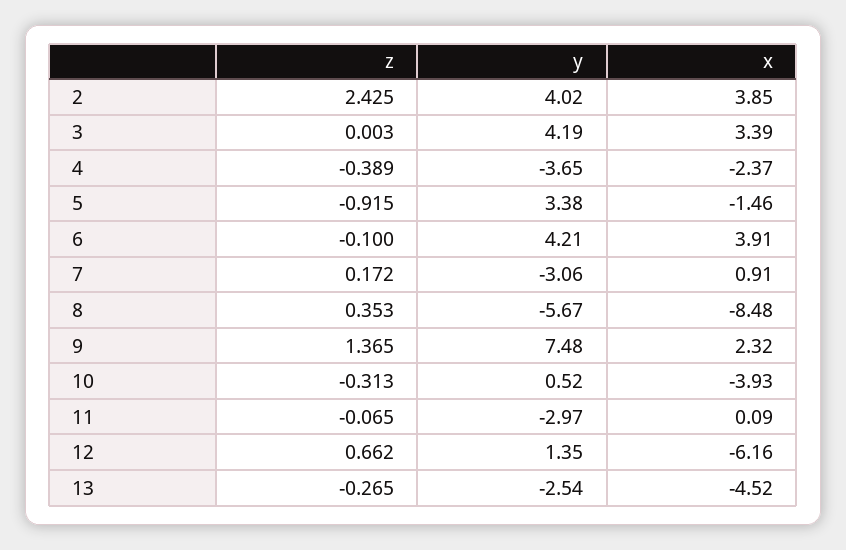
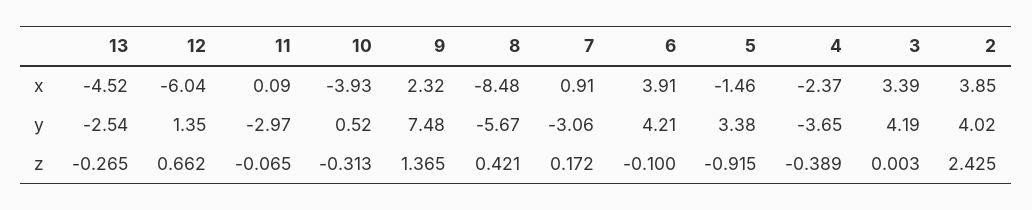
z, 8: 0.353 -> 0.421
x, 12: -6.16 -> -6.04

